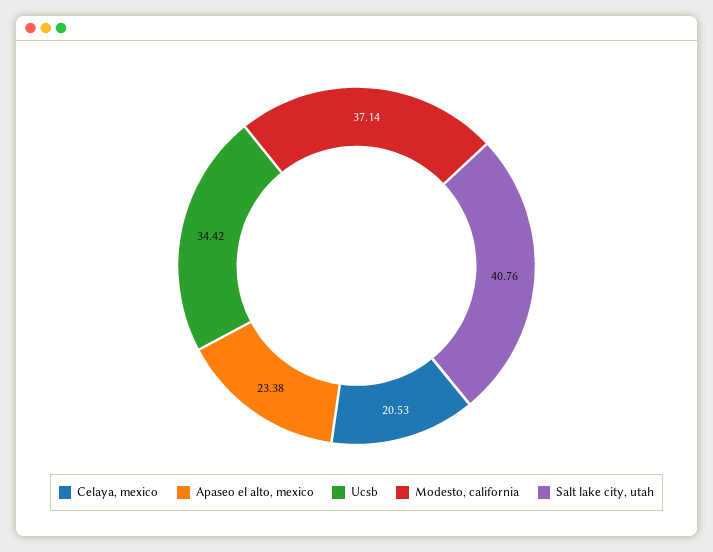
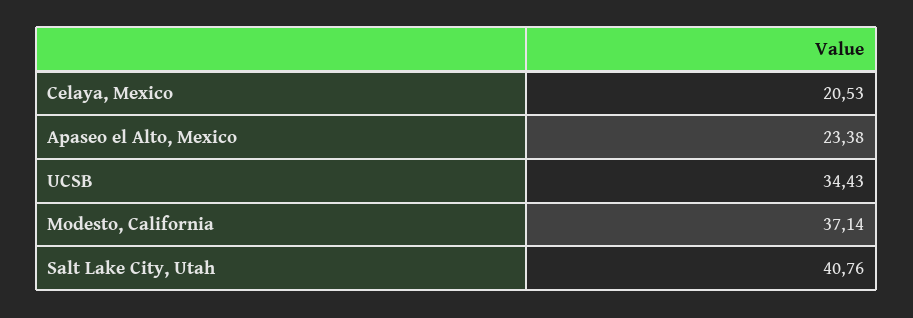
Ucsb: 34.42 -> 34.43

